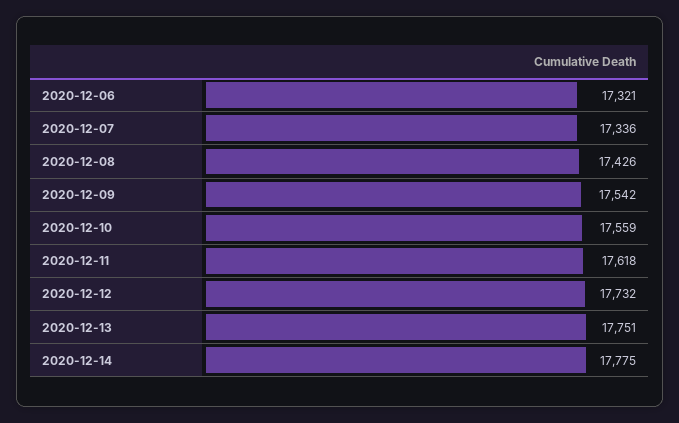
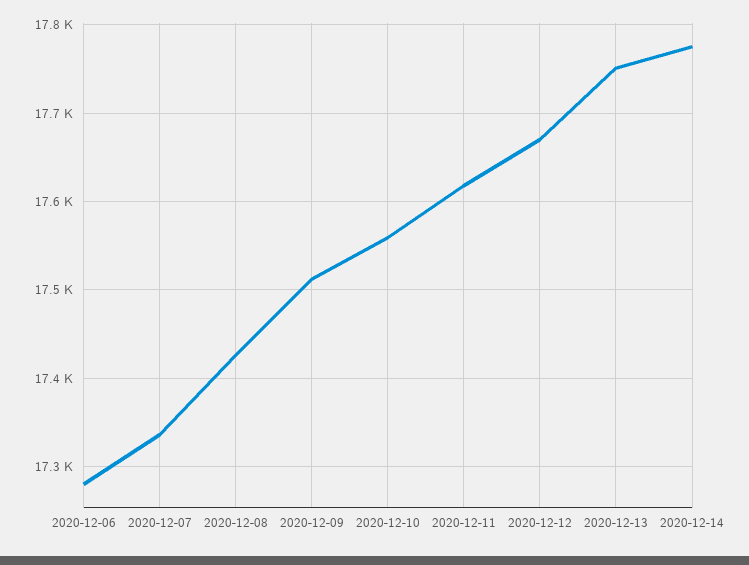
2020-12-06: 17321 -> 17280
2020-12-09: 17542 -> 17510
2020-12-12: 17732 -> 17670

